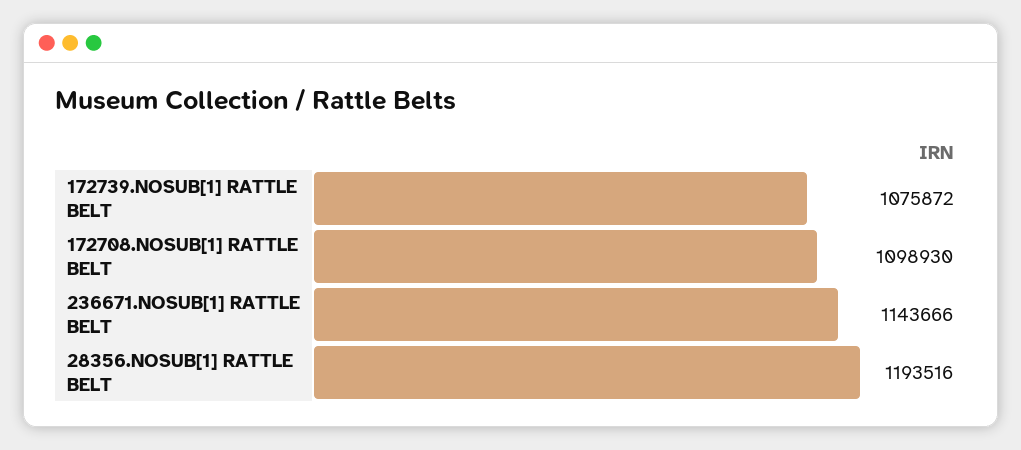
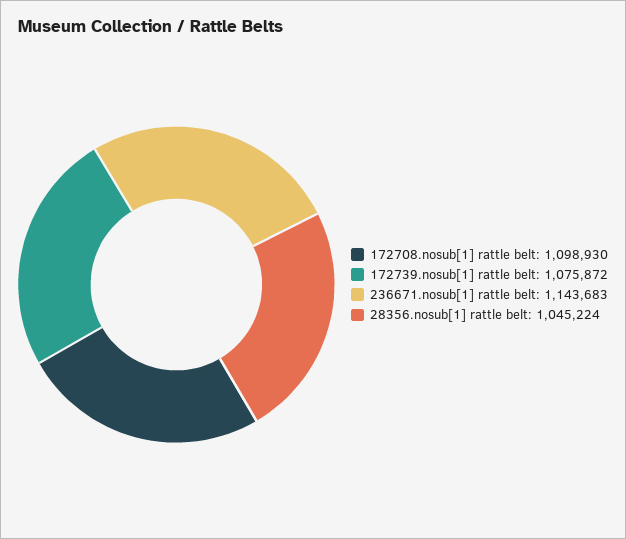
236671.NOSUB[1] RATTLE BELT: 1143666 -> 1143683
28356.NOSUB[1] RATTLE BELT: 1193516 -> 1045224

